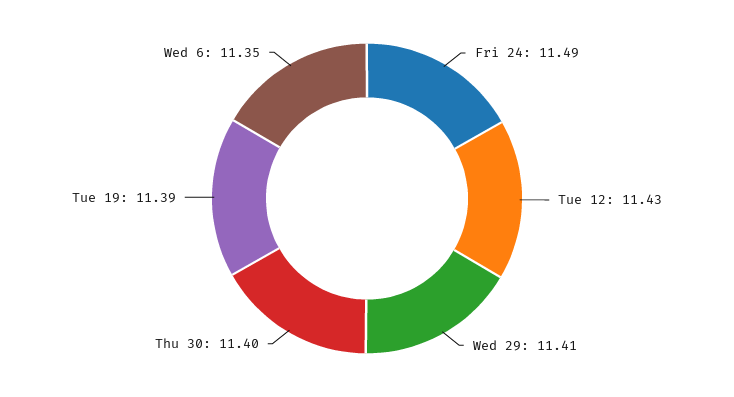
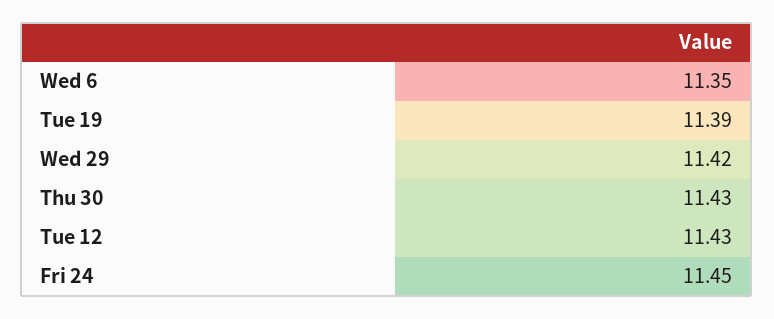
Fri 24: 11.49 -> 11.45
Wed 29: 11.41 -> 11.42
Thu 30: 11.4 -> 11.43

